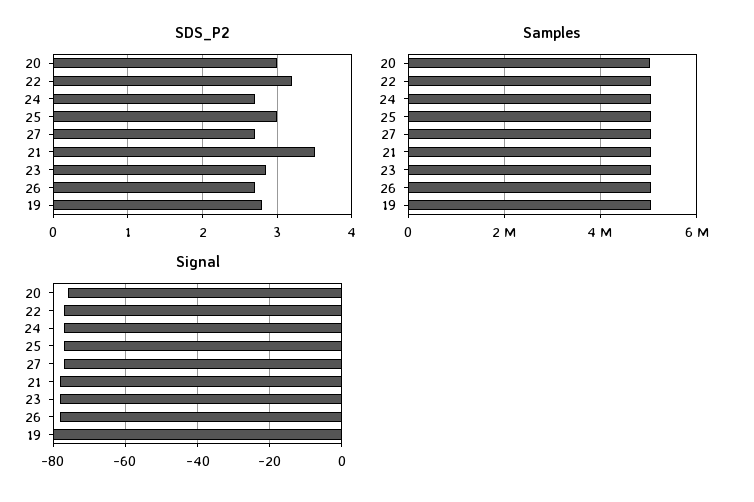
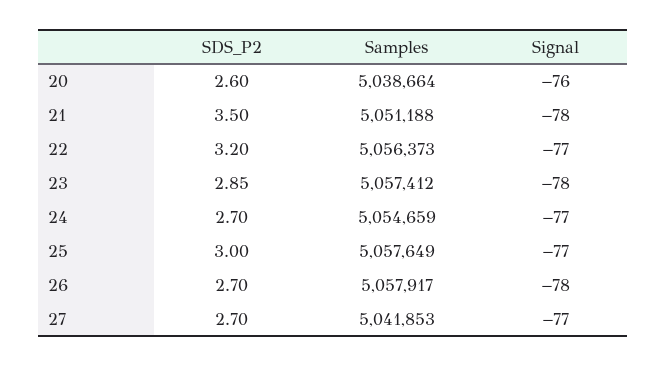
SDS_P2, 20: 3 -> 2.6
SDS_P2, 19: 2.8 -> none
Samples, 19: 5000000 -> none
Signal, 19: -80 -> none

